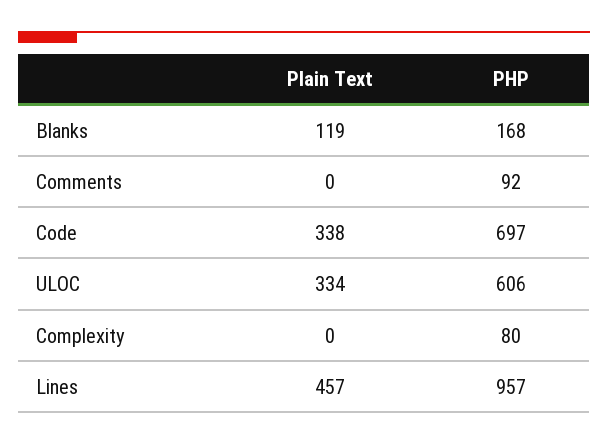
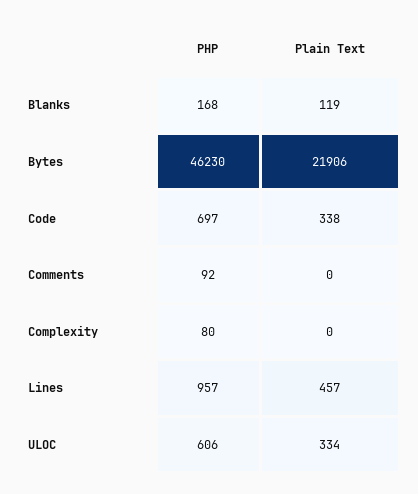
PHP, Bytes: none -> 46230
Plain Text, Bytes: none -> 21906

